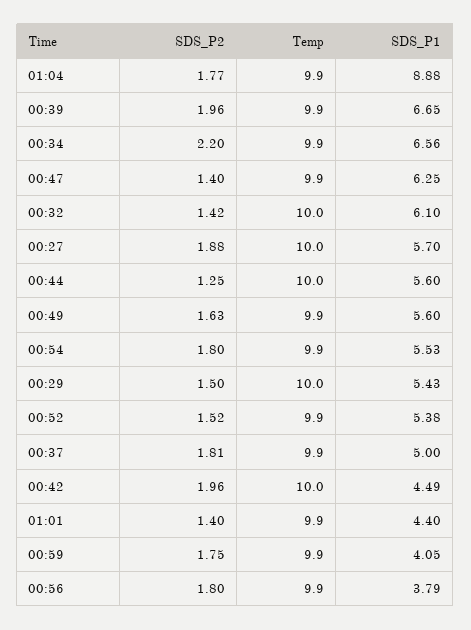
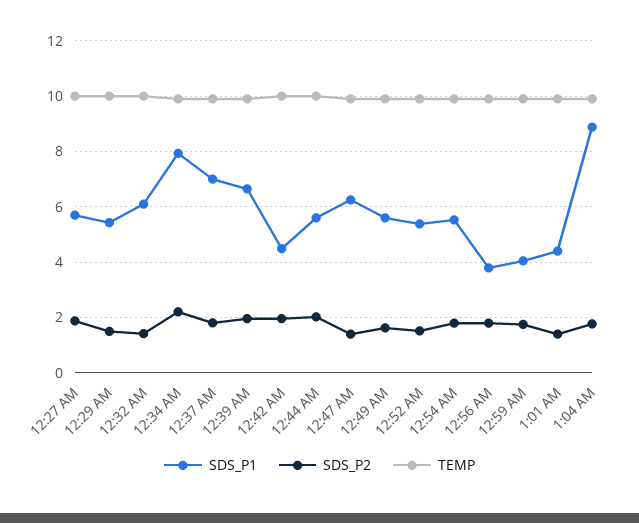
SDS_P1, 00:34: 6.56 -> 8
SDS_P2, 00:44: 1.25 -> 2
SDS_P1, 00:37: 5 -> 7

